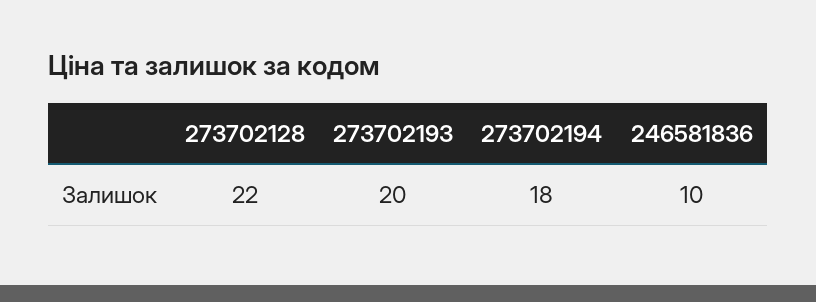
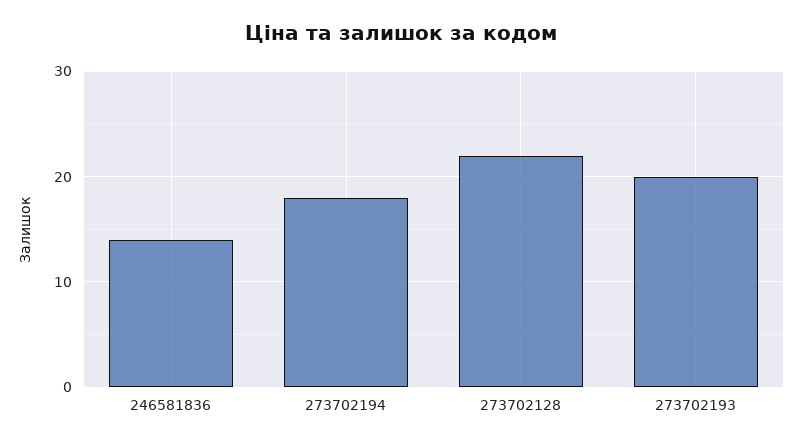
246581836: 10 -> 14

